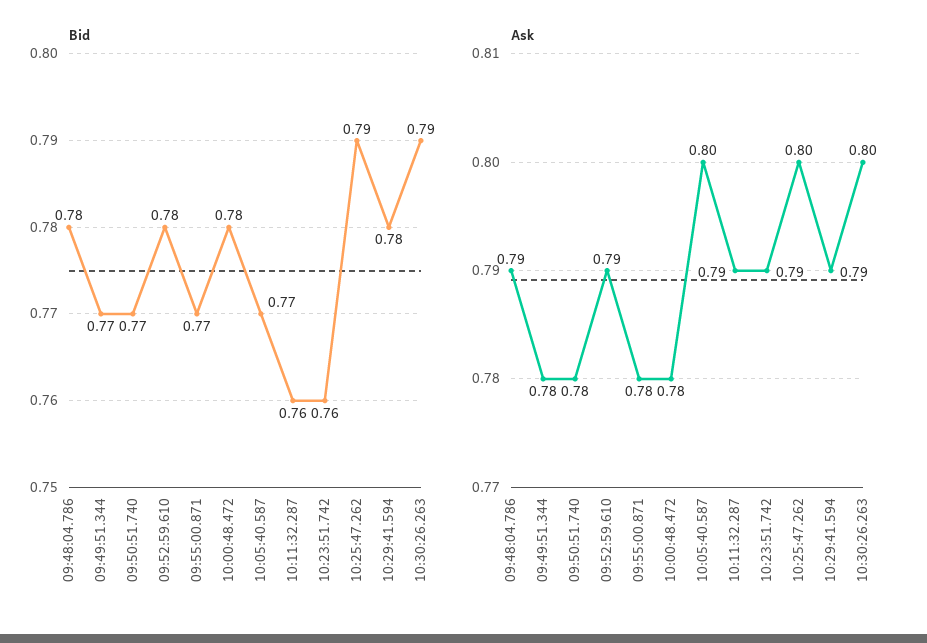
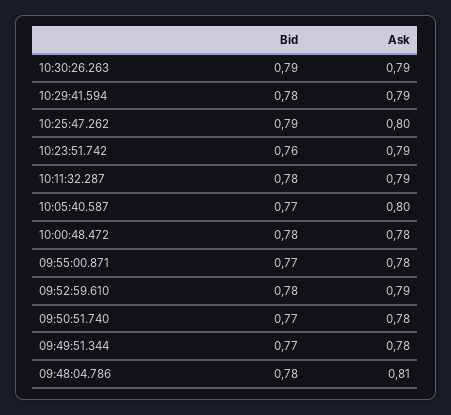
Bid, 10:11:32.287: 0.76 -> 0.78
Ask, 09:48:04.786: 0.79 -> 0.81
Ask, 10:30:26.263: 0.8 -> 0.79

